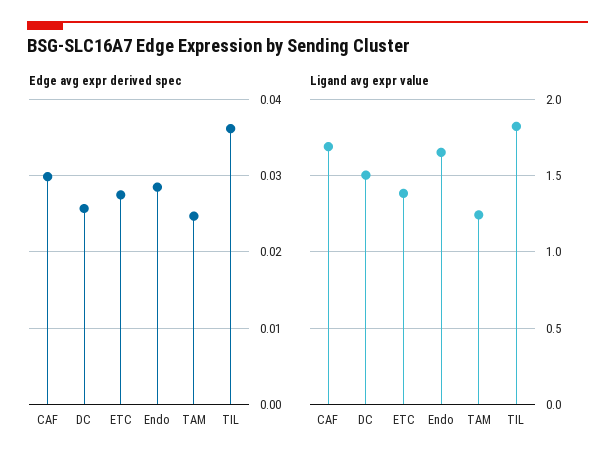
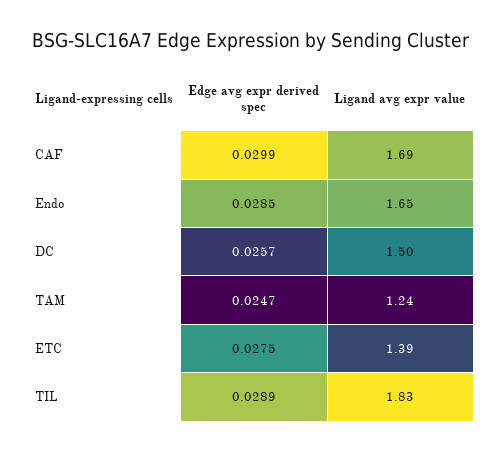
Edge avg expr derived spec, TIL: 0.036 -> 0.0289

